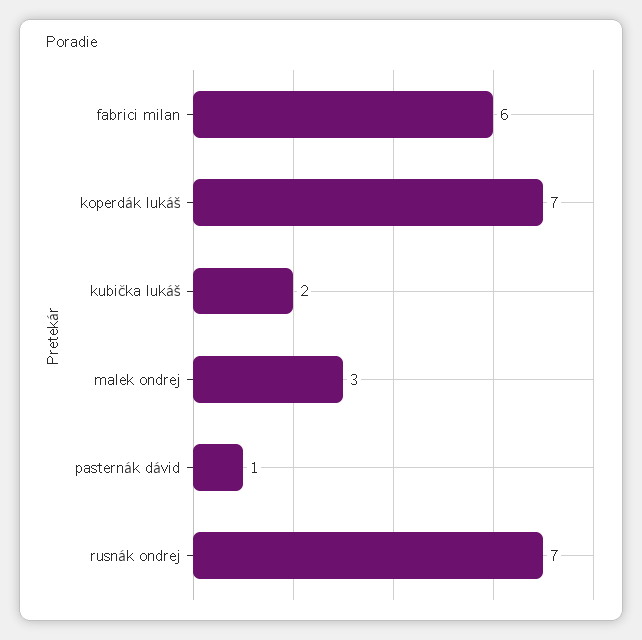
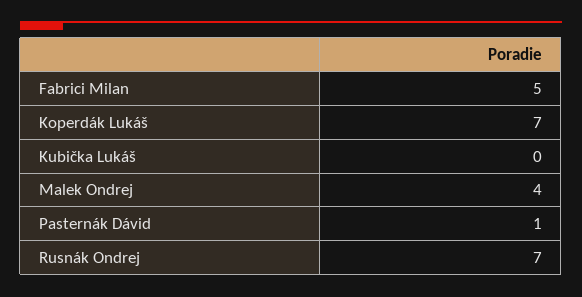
fabrici milan: 6 -> 5
kubička lukáš: 2 -> 0
malek ondrej: 3 -> 4

